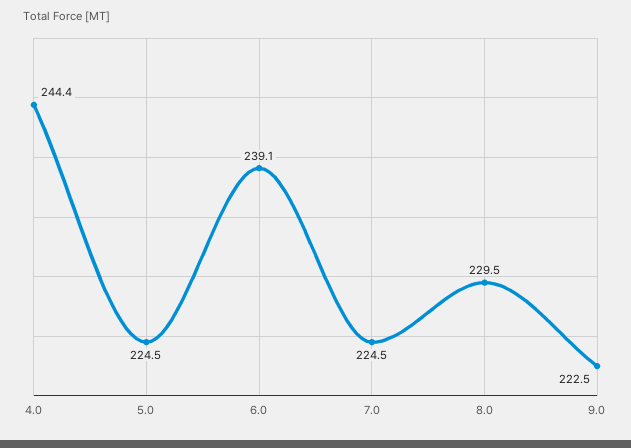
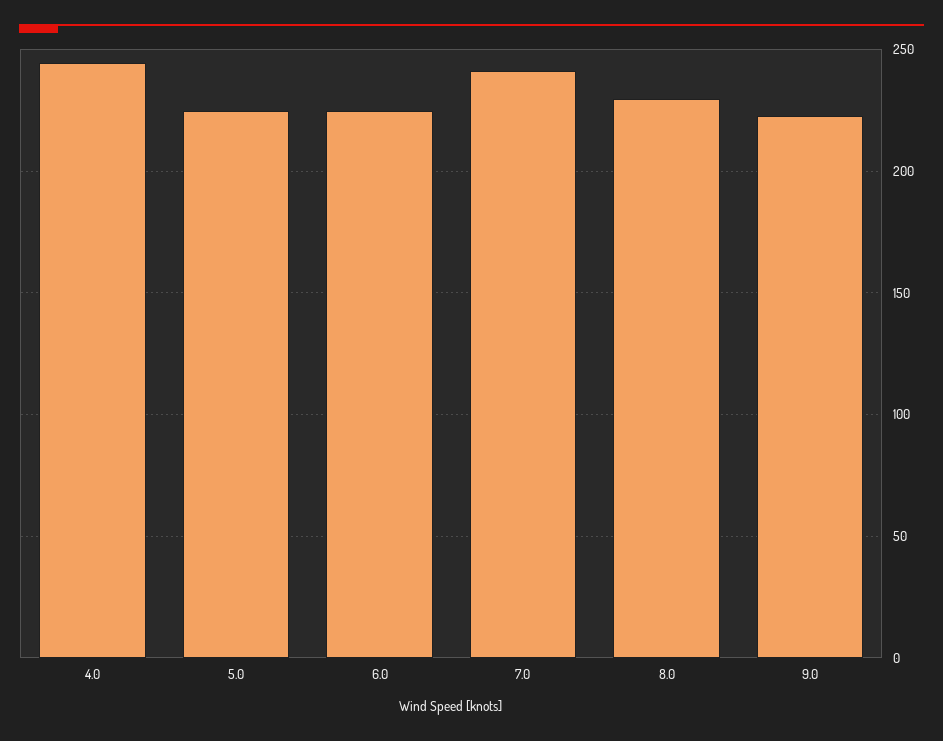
6.0: 239.1 -> 225
7.0: 224.5 -> 240

